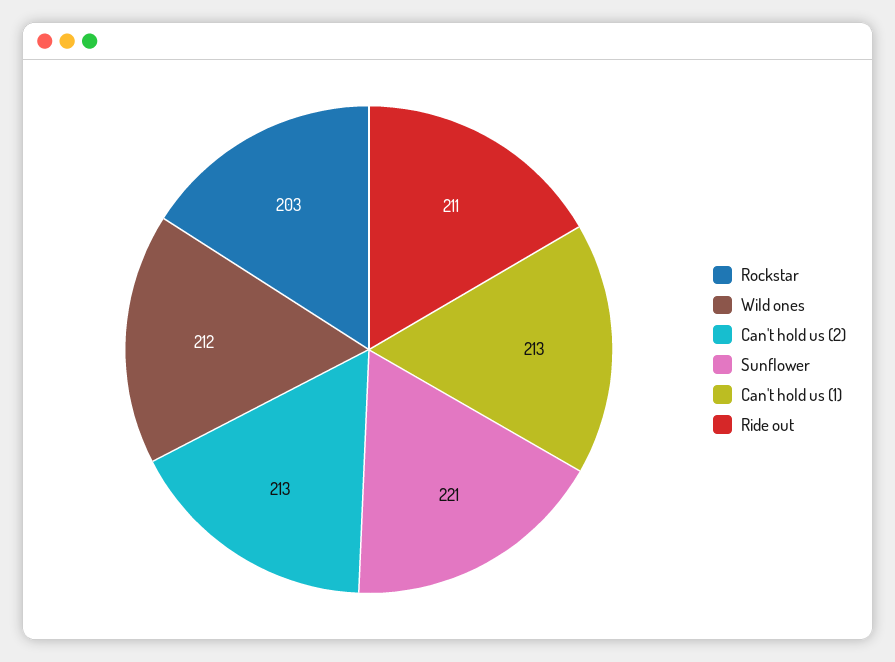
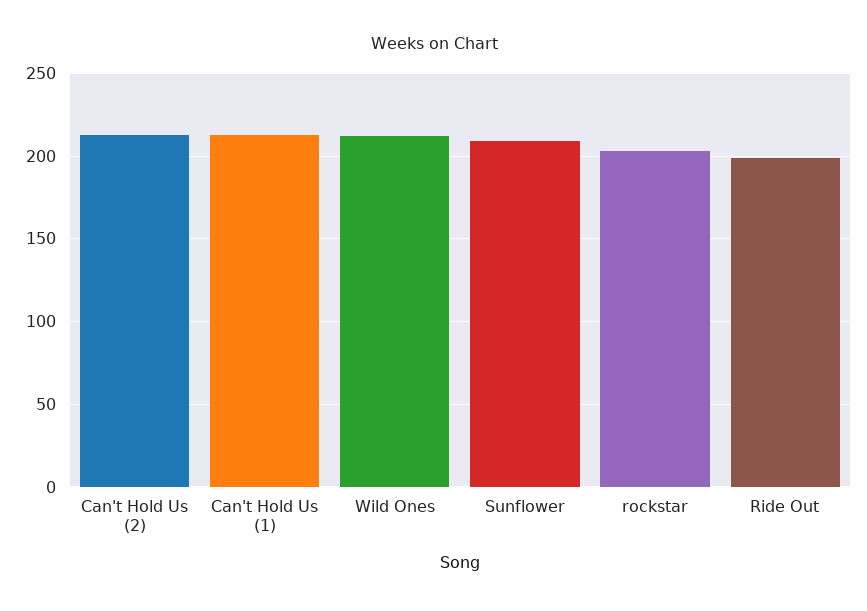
Sunflower: 221 -> 210
Ride out: 211 -> 200

